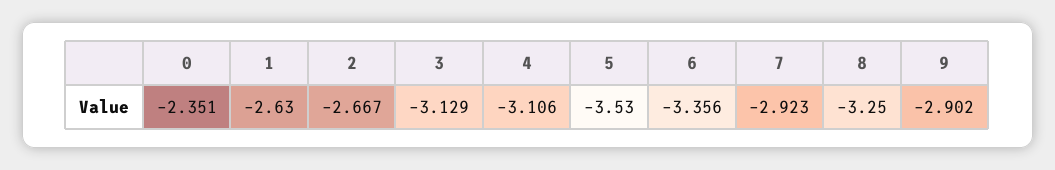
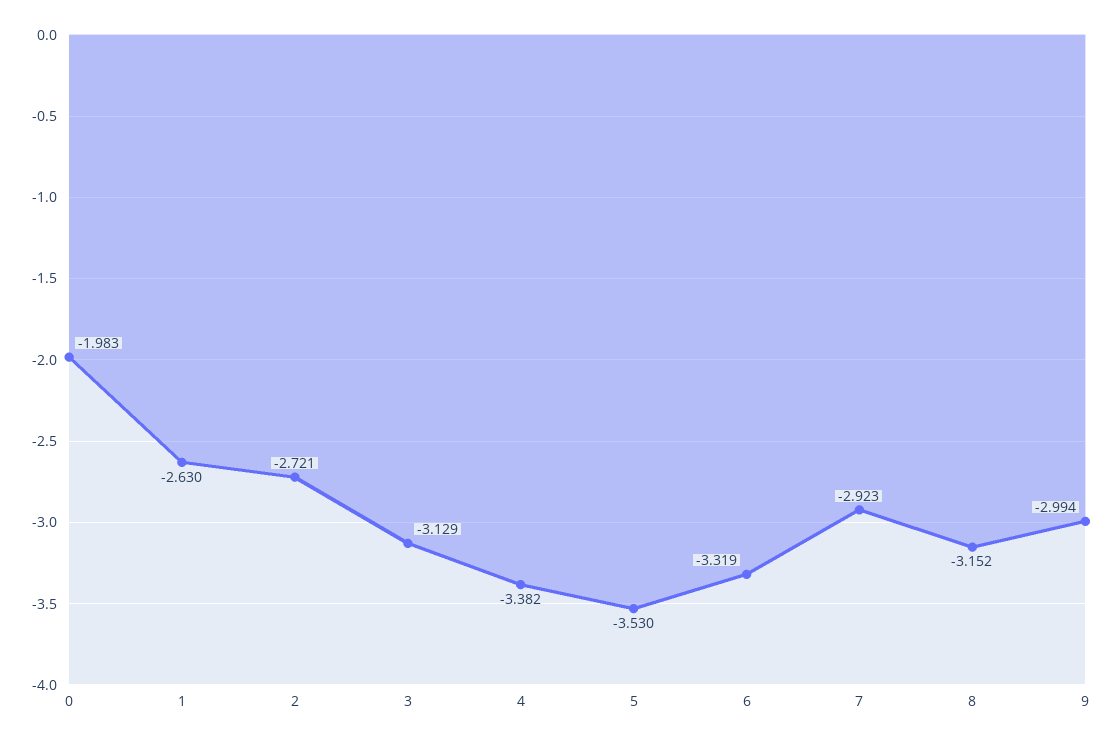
0: -2.351 -> -1.983
2: -2.667 -> -2.721
4: -3.106 -> -3.382
6: -3.356 -> -3.319
8: -3.25 -> -3.152
9: -2.902 -> -2.994

